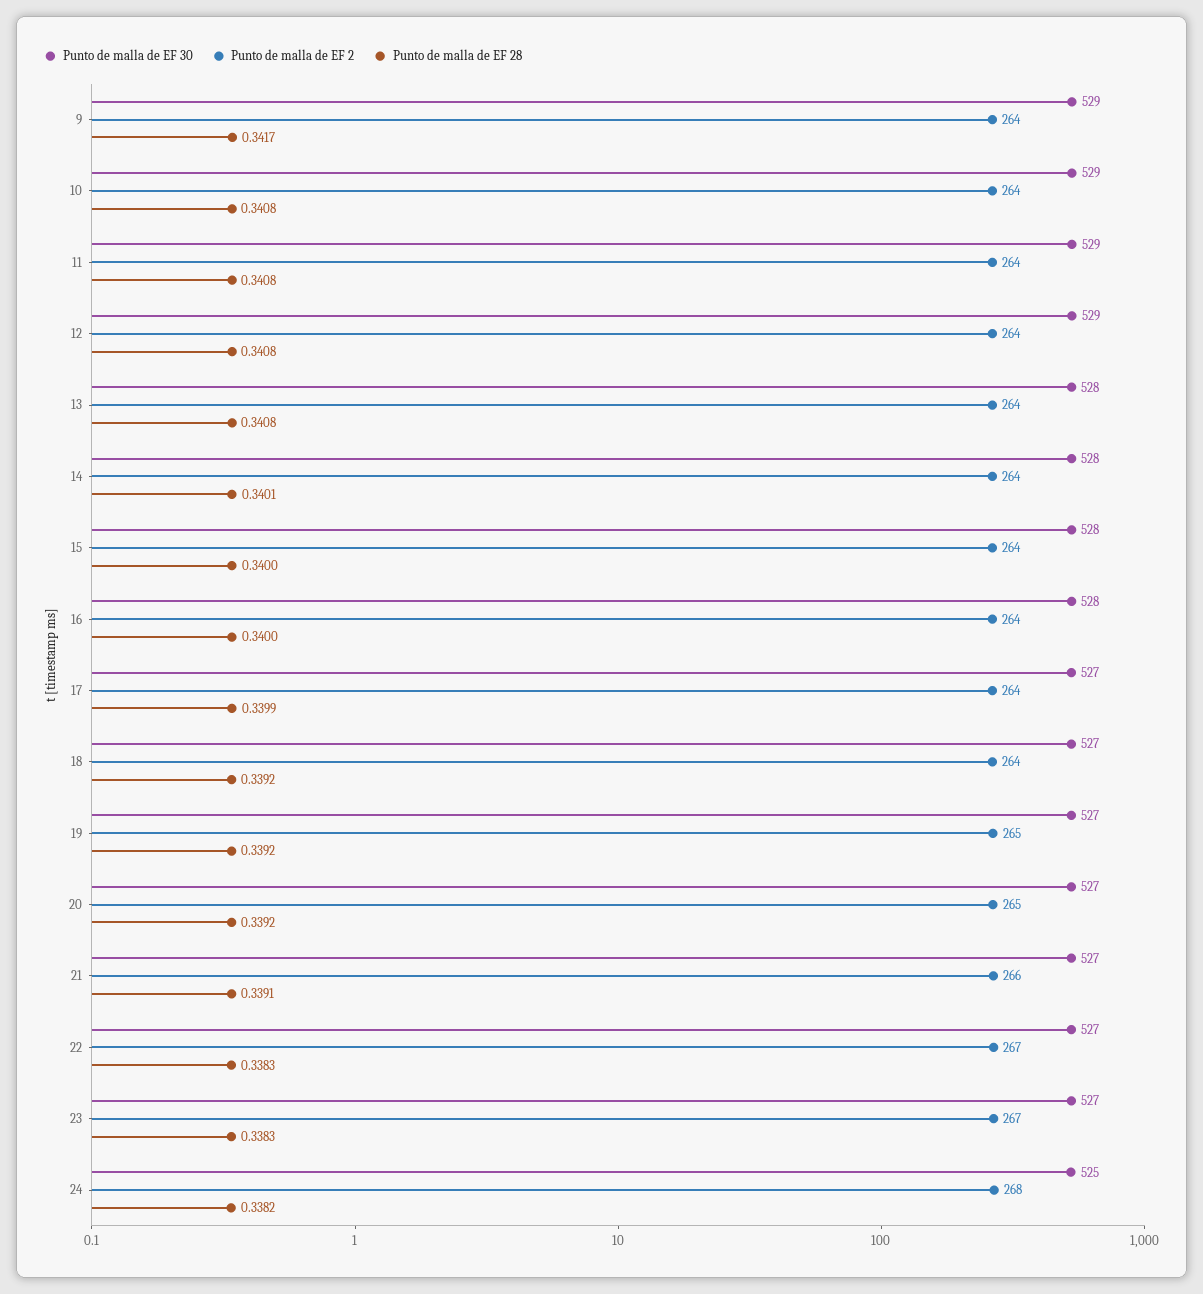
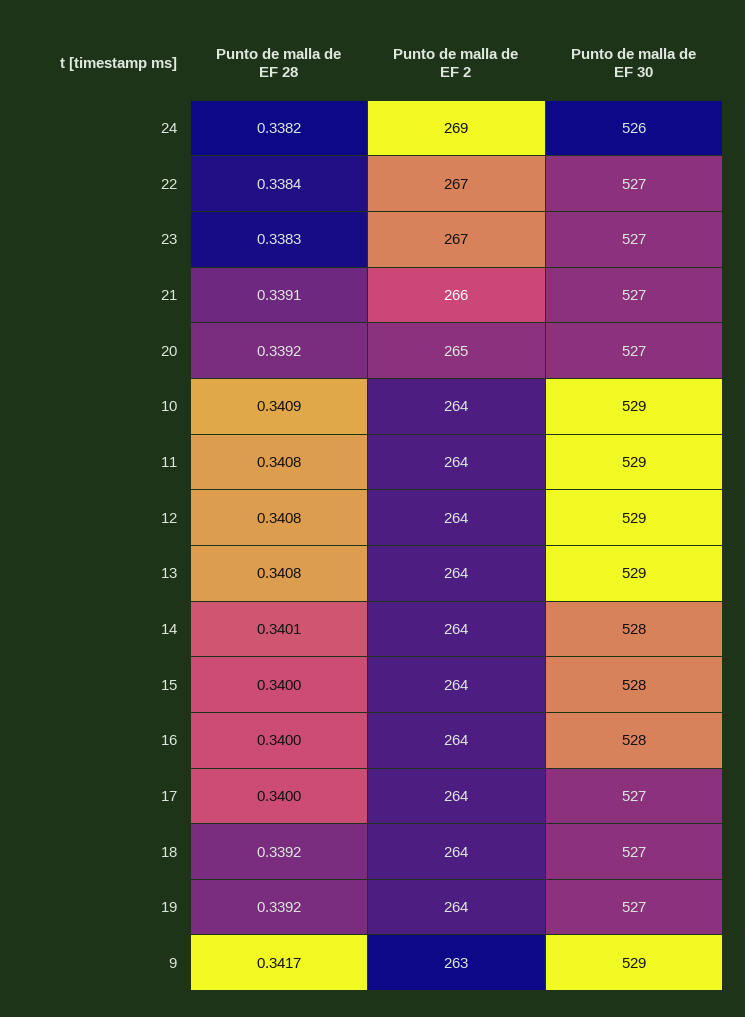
Punto de malla de EF 2, 9: 264 -> 263
Punto de malla de EF 28, 10: 0.3408 -> 0.3409
Punto de malla de EF 30, 13: 528 -> 529
Punto de malla de EF 28, 17: 0.3399 -> 0.34
Punto de malla de EF 2, 19: 265 -> 264
Punto de malla de EF 28, 22: 0.3383 -> 0.3384
Punto de malla de EF 30, 24: 525 -> 526
Punto de malla de EF 2, 24: 268 -> 269

